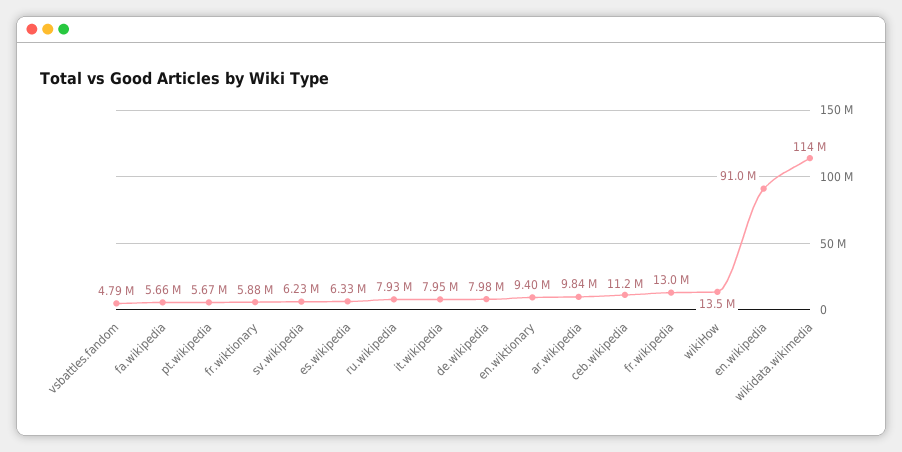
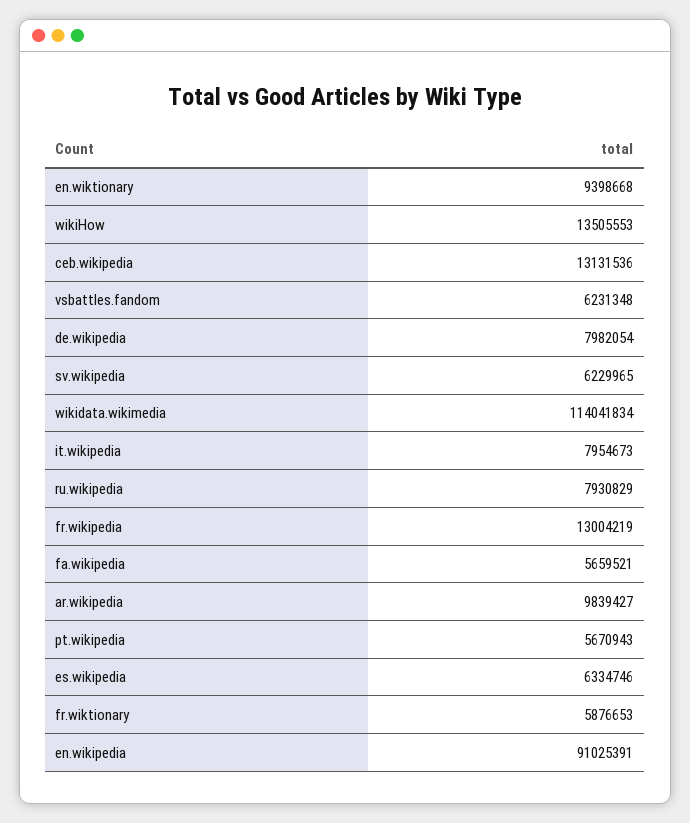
vsbattles.fandom: 4790000 -> 6231348
ceb.wikipedia: 11200000 -> 13131536

